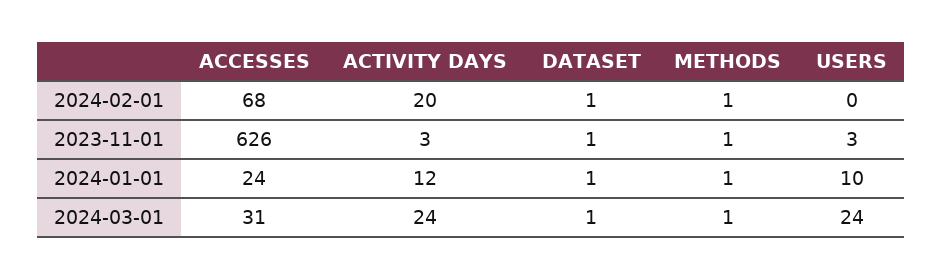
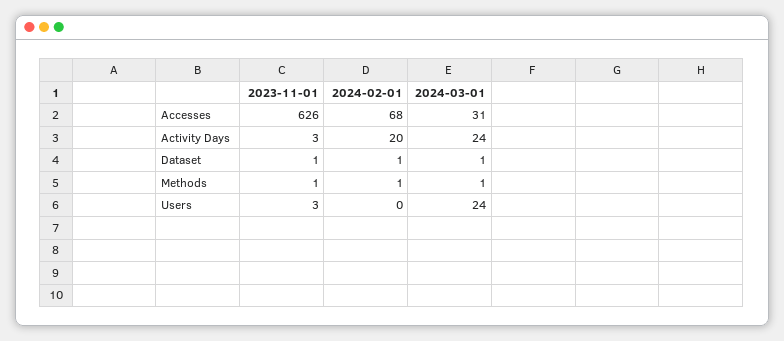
ACCESSES, 2024-01-01: 24 -> none
ACTIVITY DAYS, 2024-01-01: 12 -> none
DATASET, 2024-01-01: 1 -> none
METHODS, 2024-01-01: 1 -> none
USERS, 2024-01-01: 10 -> none

